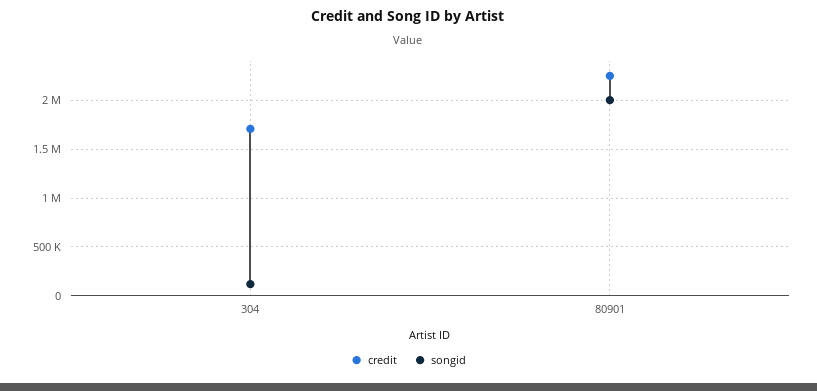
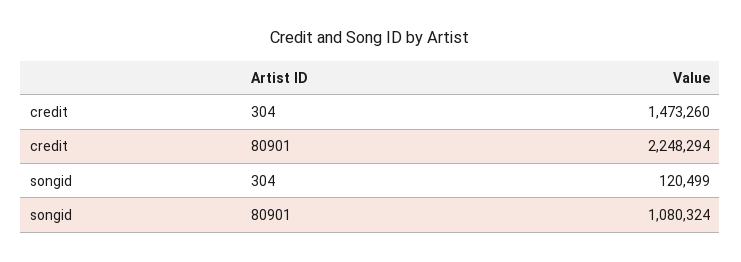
credit, 304: 1700000 -> 1473260
songid, 80901: 2000000 -> 1080324

